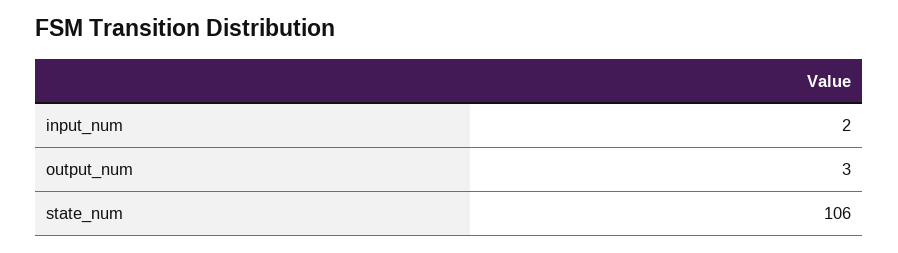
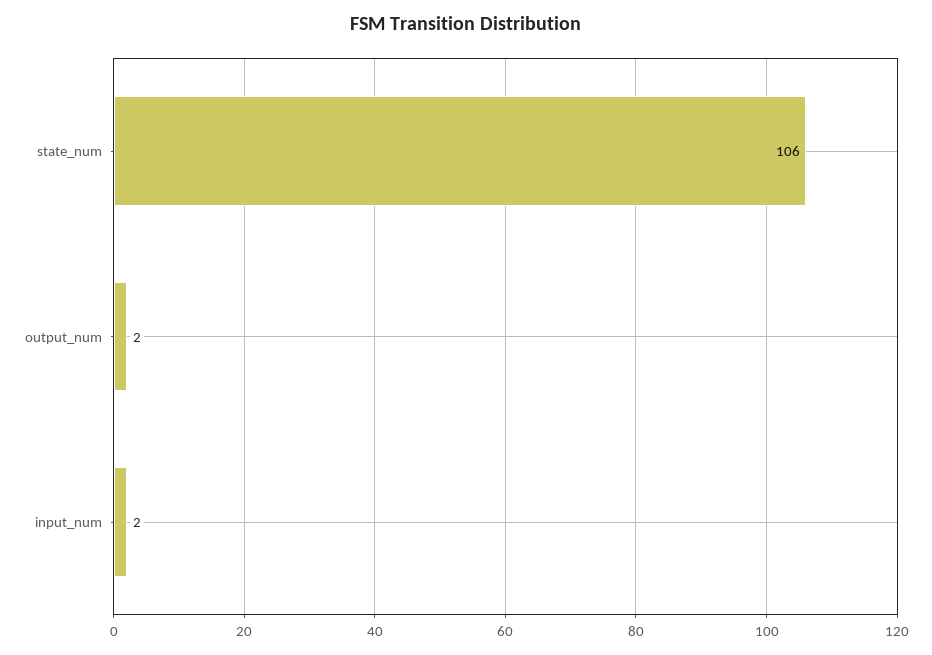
output_num: 3 -> 2

